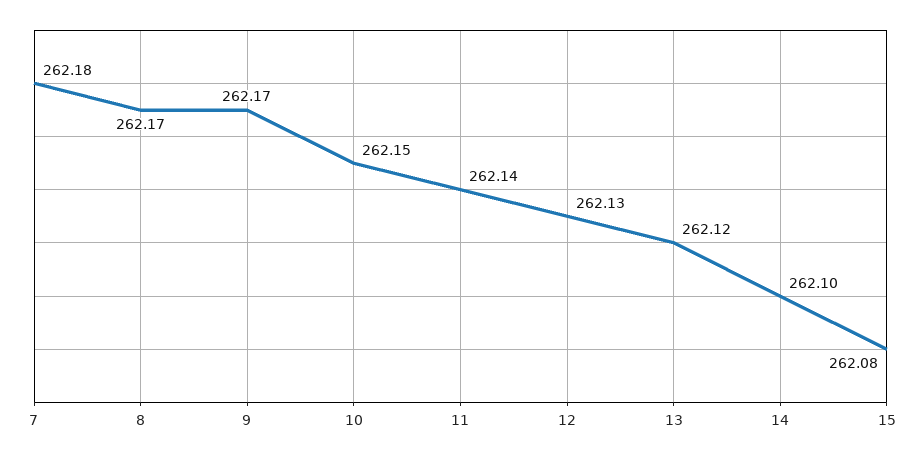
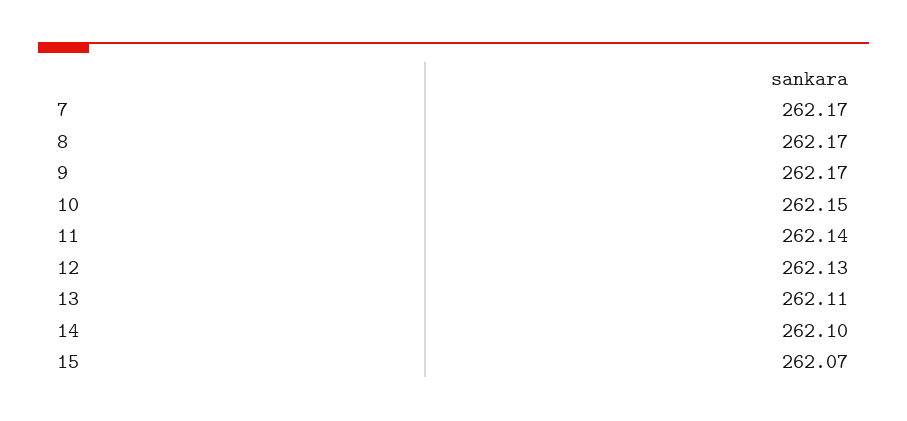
7: 262.18 -> 262.17
13: 262.12 -> 262.11
15: 262.08 -> 262.07

